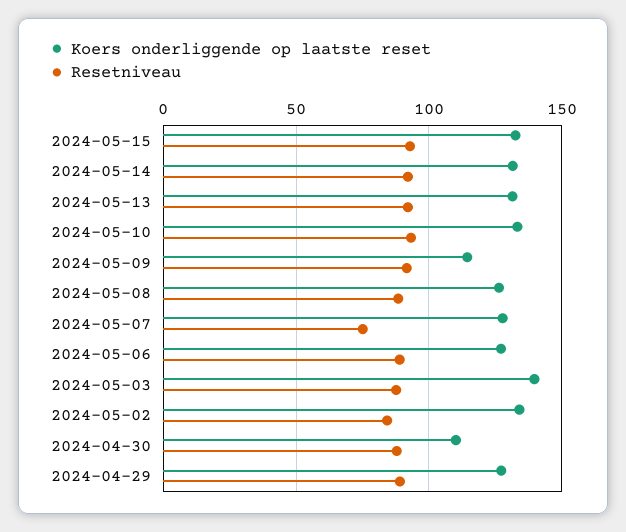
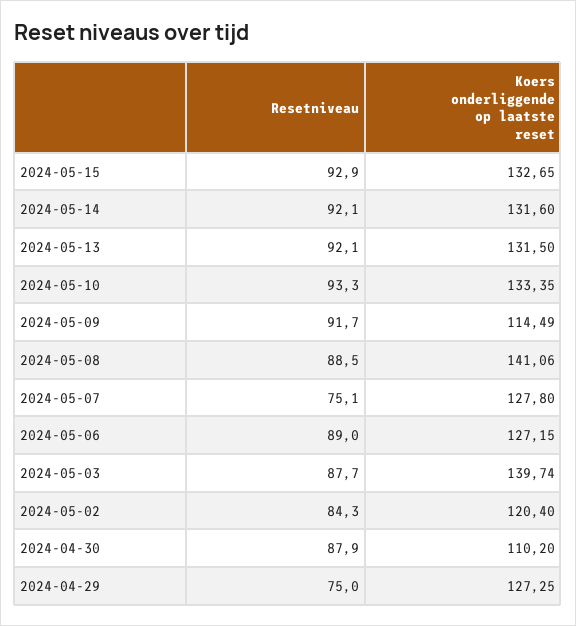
Koers onderliggende op laatste reset, 2024-05-08: 125 -> 141.06
Koers onderliggende op laatste reset, 2024-05-02: 135 -> 120.4
Resetniveau, 2024-04-29: 90 -> 75

